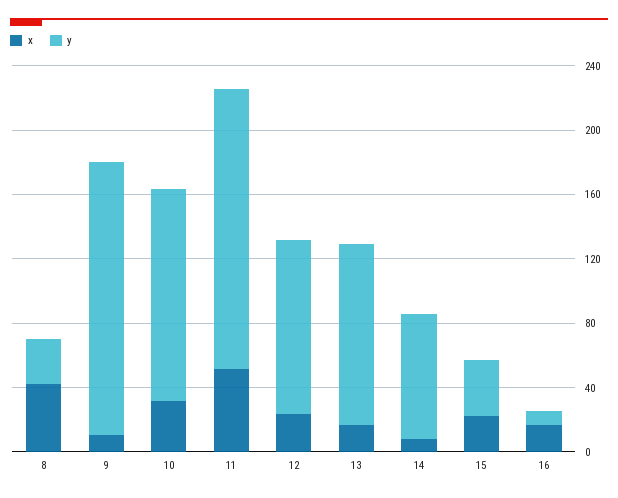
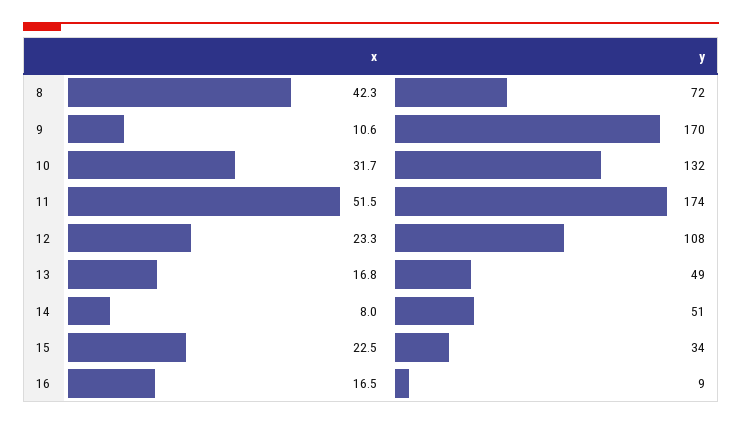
y, 8: 30 -> 72
y, 13: 110 -> 49
y, 14: 80 -> 51

